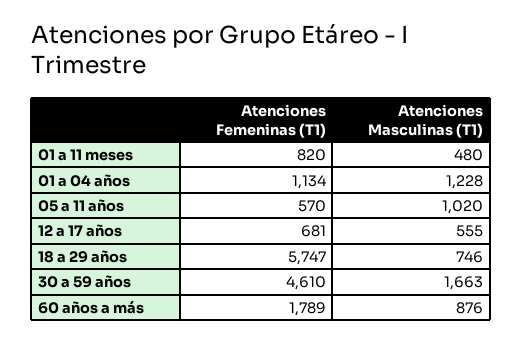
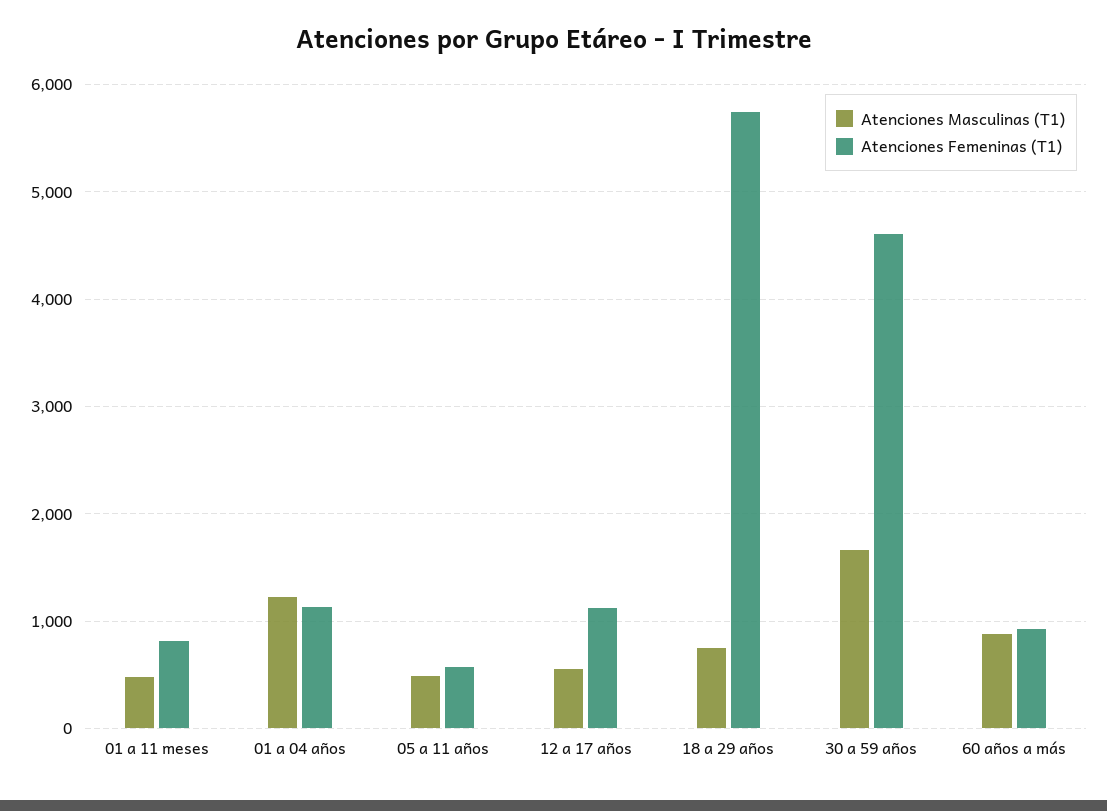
Atenciones Masculinas (T1), 05 a 11 años: 1020 -> 500
Atenciones Femeninas (T1), 12 a 17 años: 681 -> 1100
Atenciones Femeninas (T1), 60 años a más: 1789 -> 900

